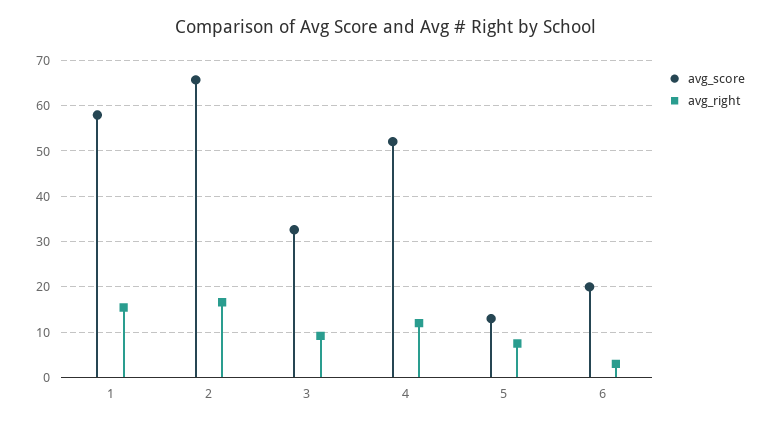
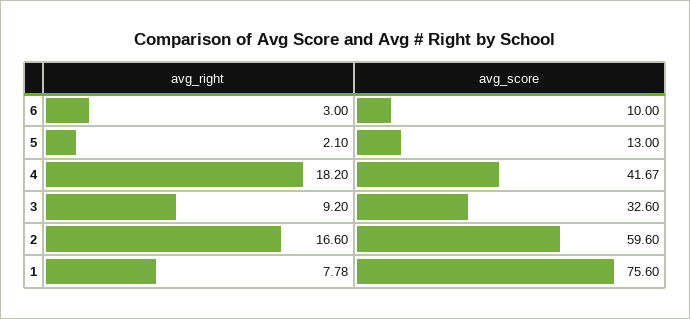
avg_score, 1: 58 -> 75.6
avg_right, 1: 16 -> 7.78
avg_score, 2: 66 -> 59.6
avg_score, 4: 52 -> 41.67
avg_right, 4: 12 -> 18.2
avg_right, 5: 8 -> 2.1
avg_score, 6: 20 -> 10

